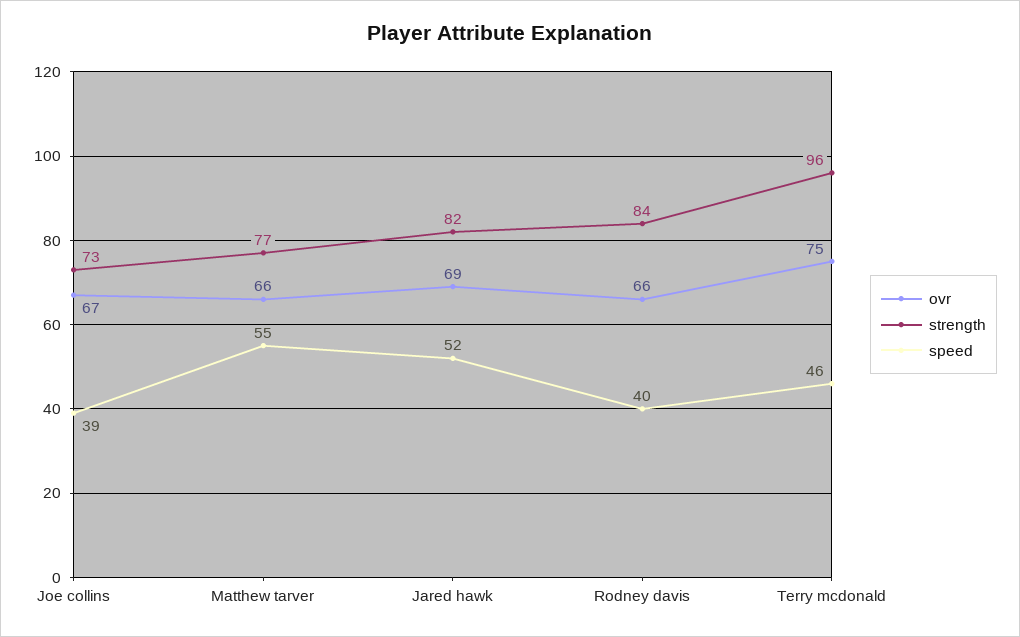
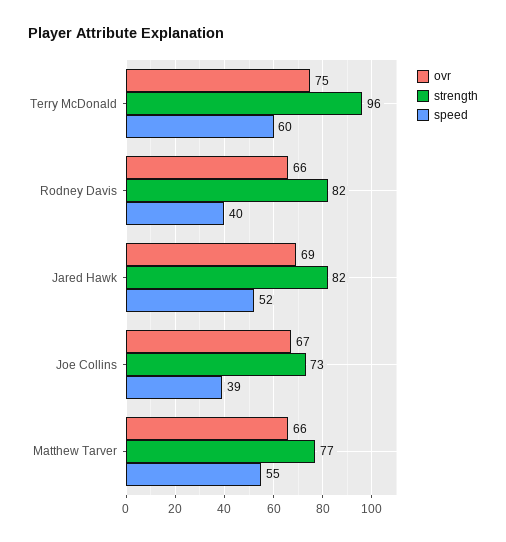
strength, Rodney davis: 84 -> 82
speed, Terry mcdonald: 46 -> 60

